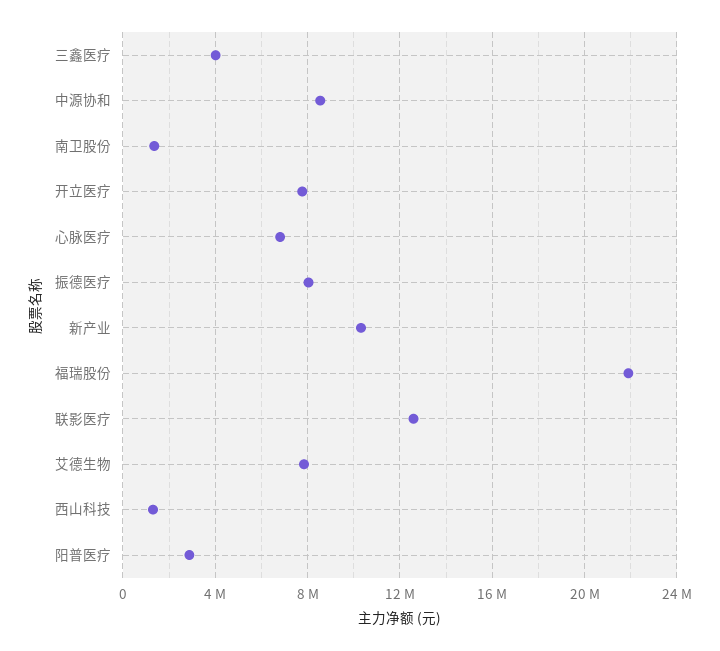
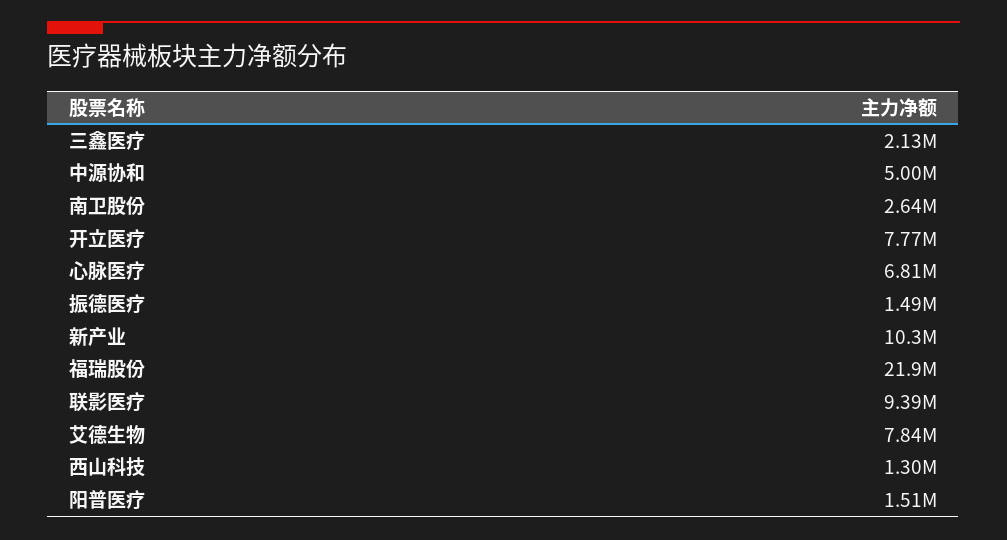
三鑫医疗: 4000000 -> 2130000
中源协和: 8500000 -> 5000000
南卫股份: 1500000 -> 2640000
振德医疗: 8000000 -> 1490000
联影医疗: 12500000 -> 9390000
阳普医疗: 3000000 -> 1510000

